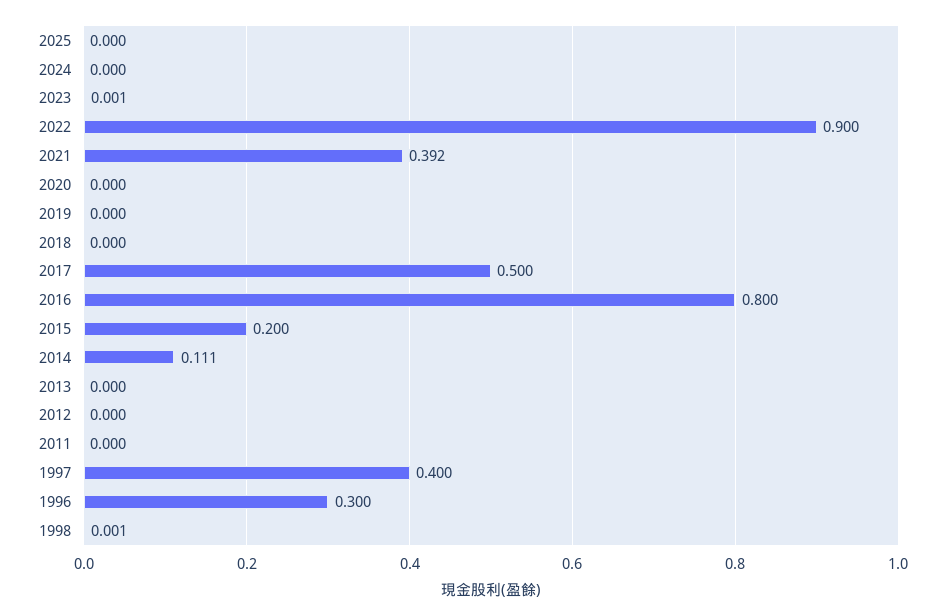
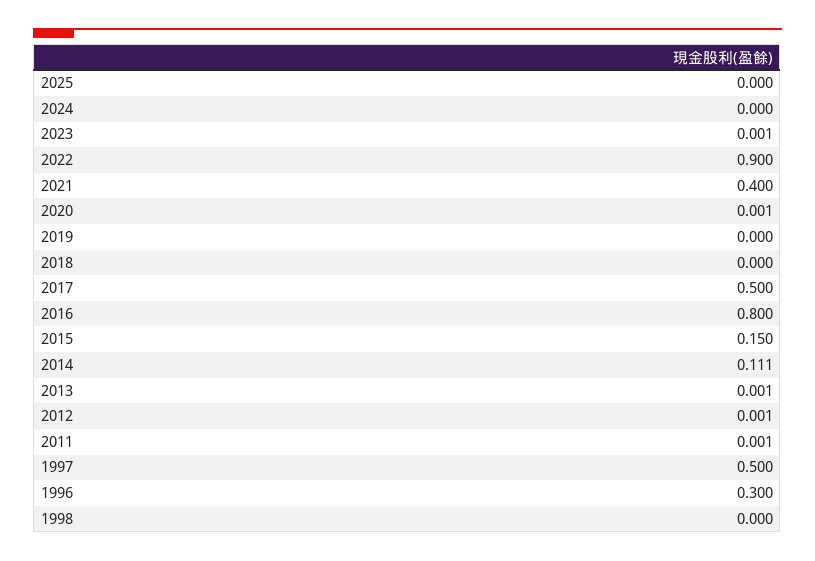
2021: 0.392 -> 0.4
2020: 0 -> 0.001
2015: 0.2 -> 0.15
2013: 0 -> 0.001
2012: 0 -> 0.001
2011: 0 -> 0.001
1997: 0.4 -> 0.5
1998: 0.001 -> 0

